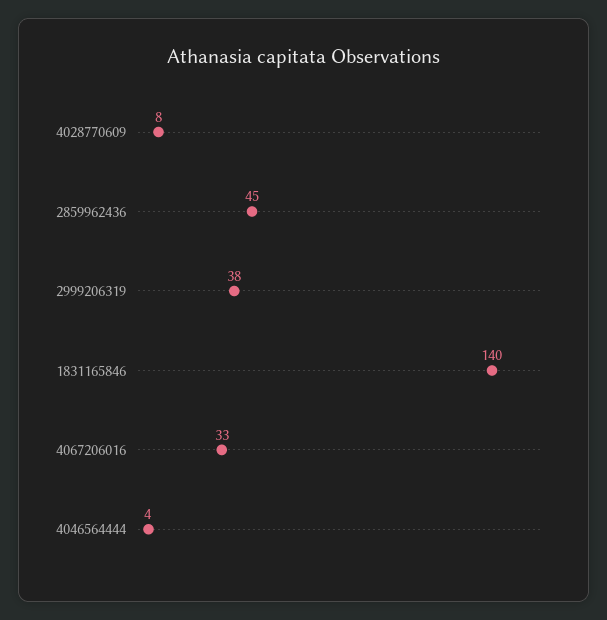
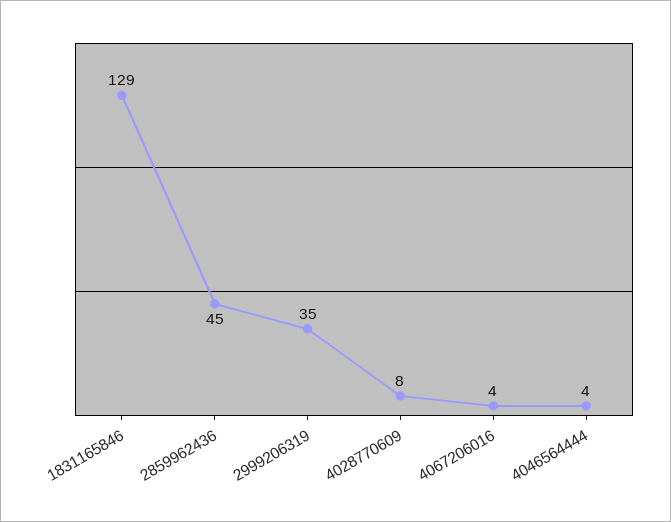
2999206319: 38 -> 35
1831165846: 140 -> 129
4067206016: 33 -> 4

